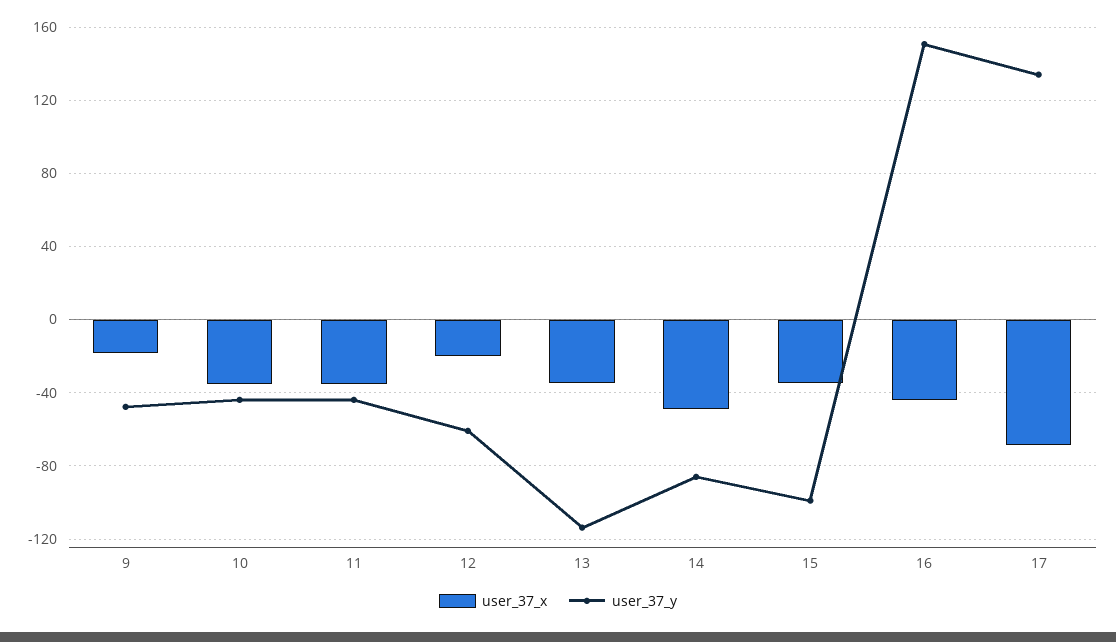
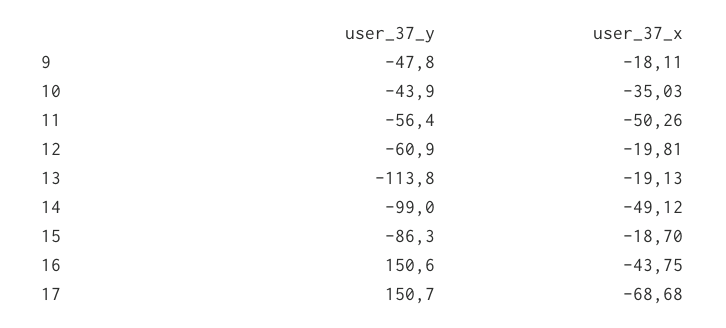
user_37_x, 11: -35 -> -50.26
user_37_y, 11: -45 -> -56.4
user_37_x, 13: -35 -> -19.13
user_37_y, 14: -85 -> -99
user_37_x, 15: -35 -> -18.7
user_37_y, 15: -100 -> -86.3
user_37_y, 17: 135 -> 150.7

